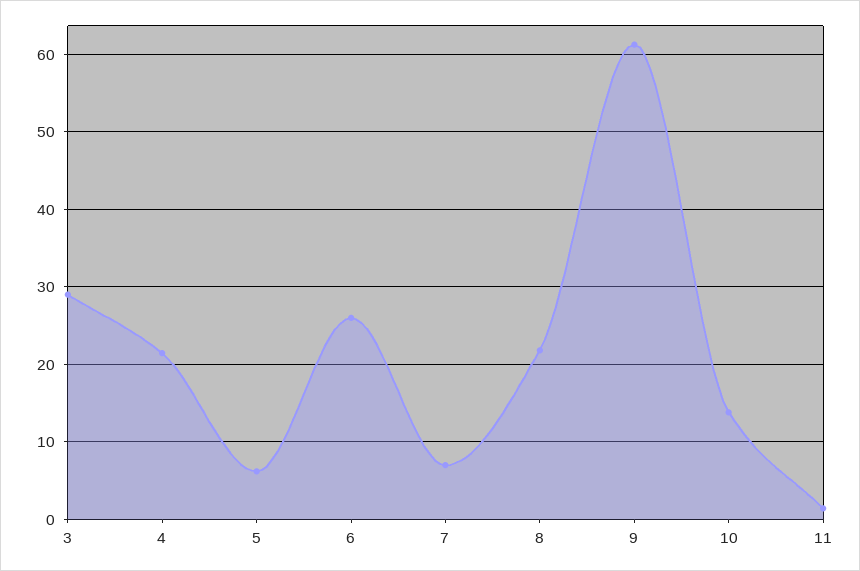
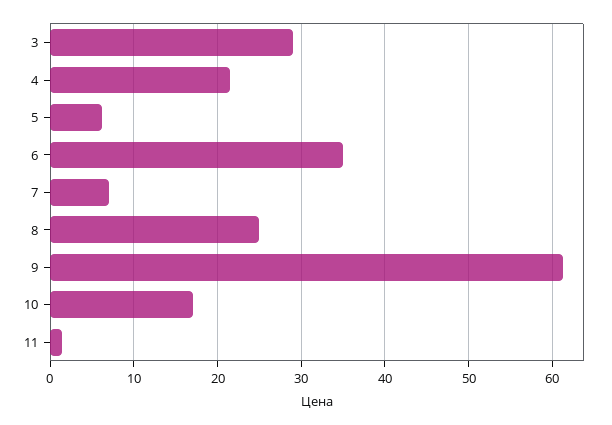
6: 26 -> 35
8: 22 -> 25
10: 14 -> 17

